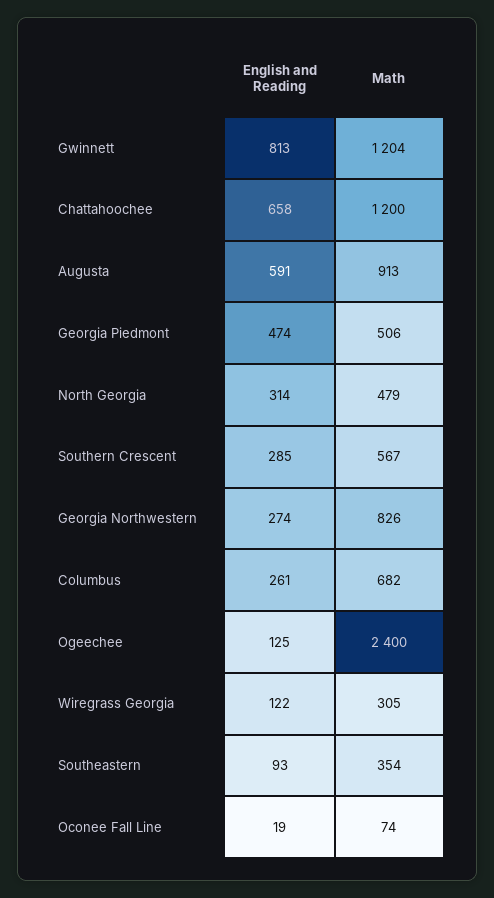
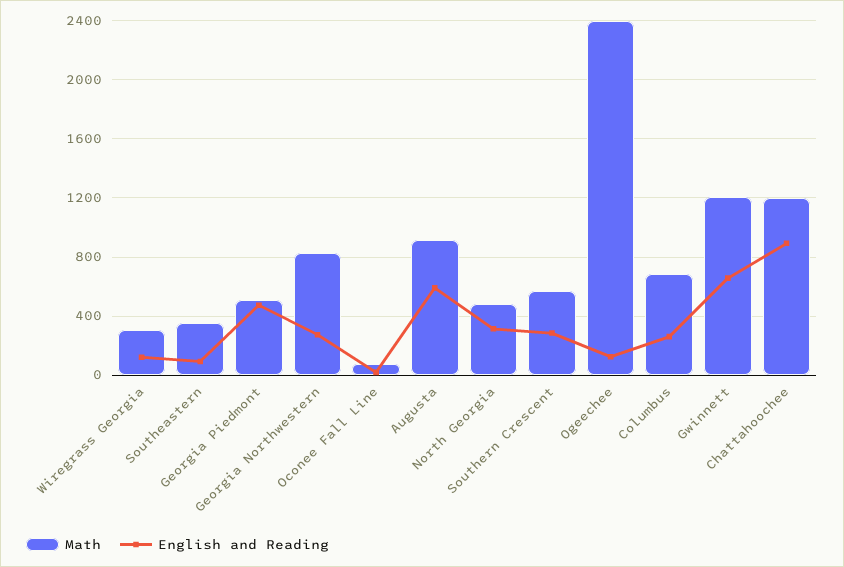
English and Reading, Gwinnett: 813 -> 650
English and Reading, Chattahoochee: 658 -> 900

